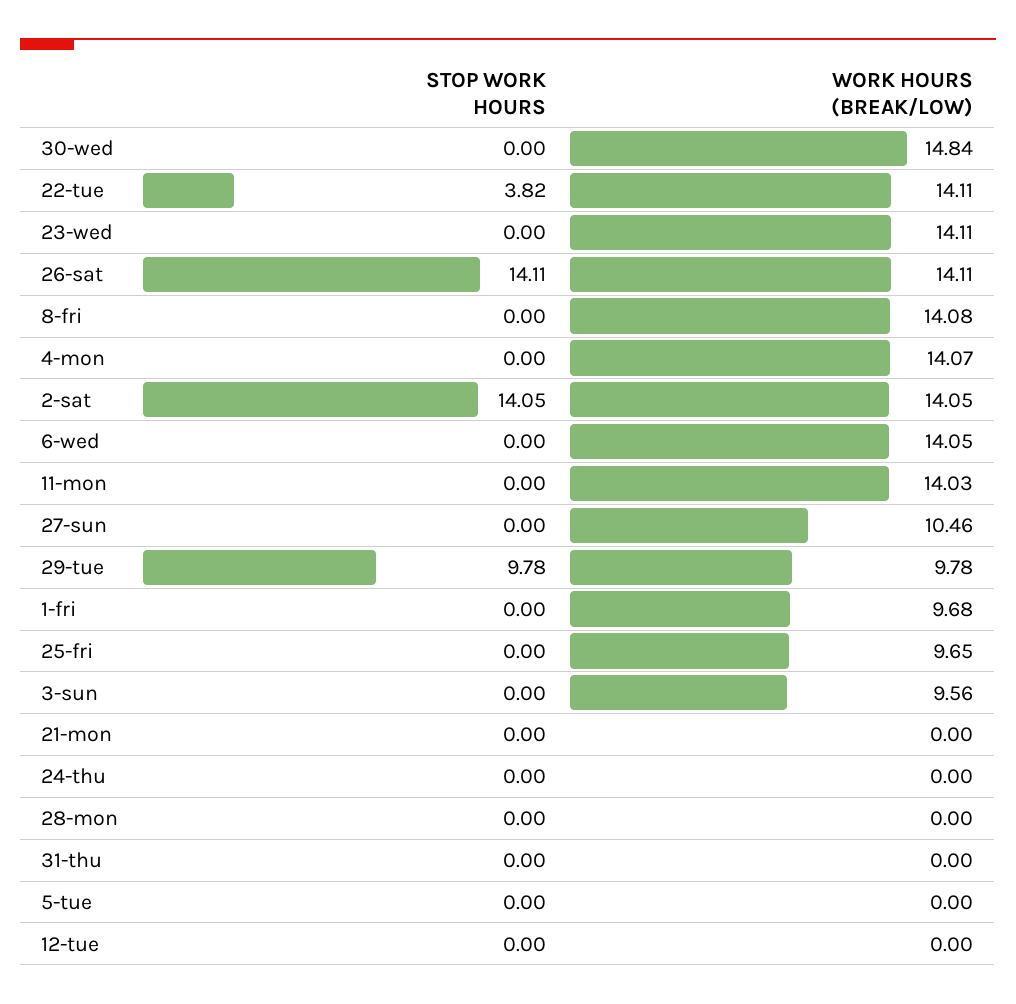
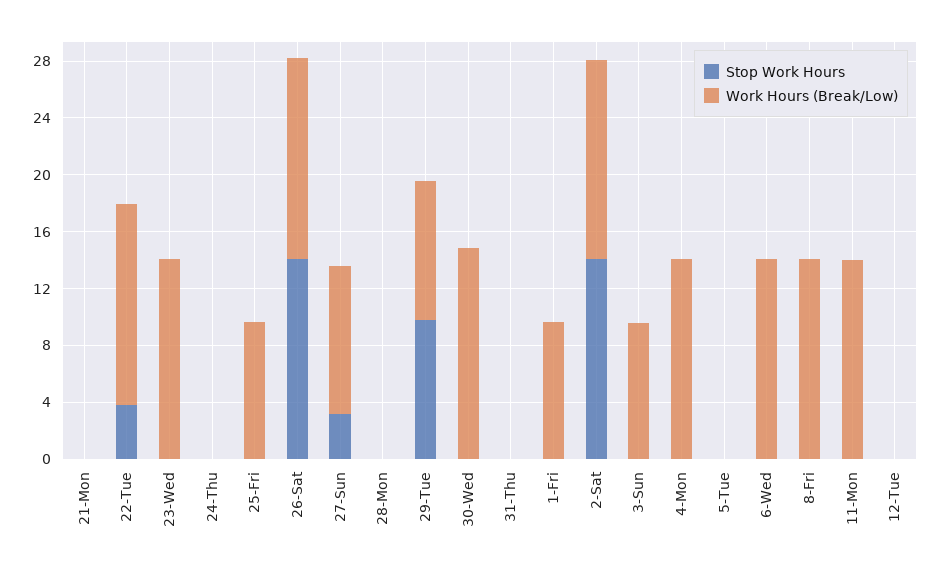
STOP WORK HOURS, 27-sun: 0 -> 3

